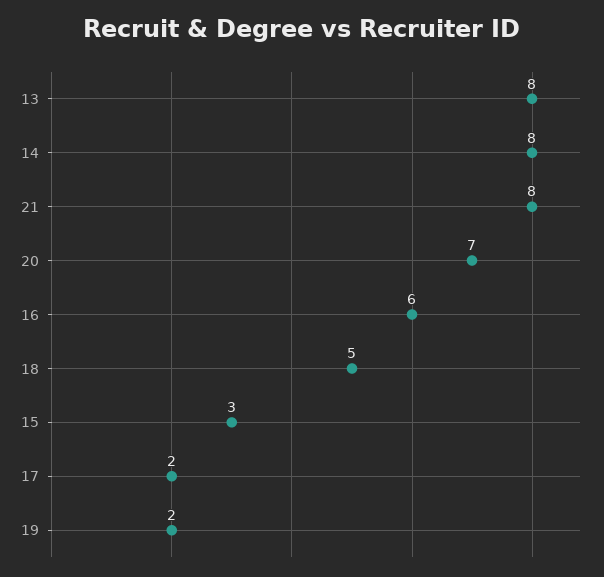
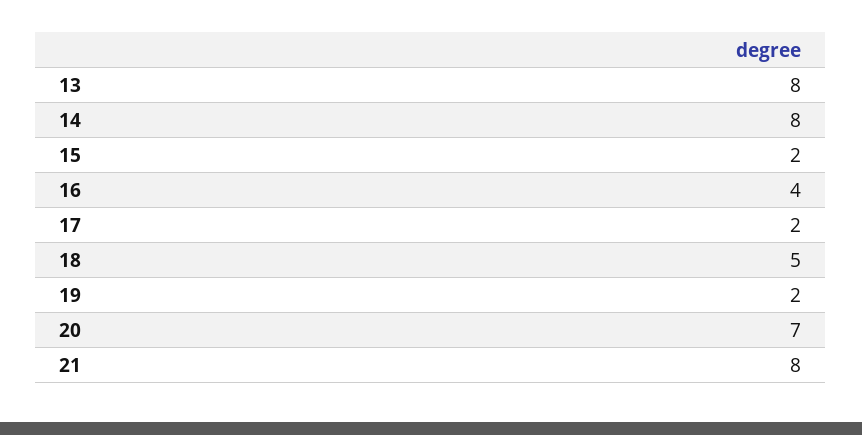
16: 6 -> 4
15: 3 -> 2

